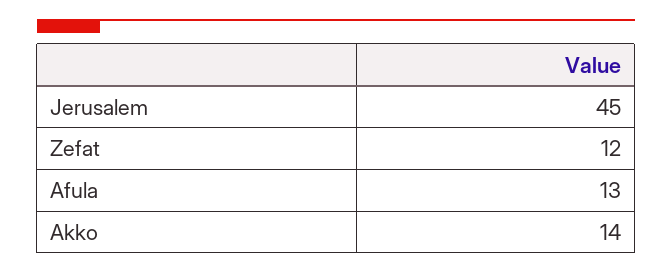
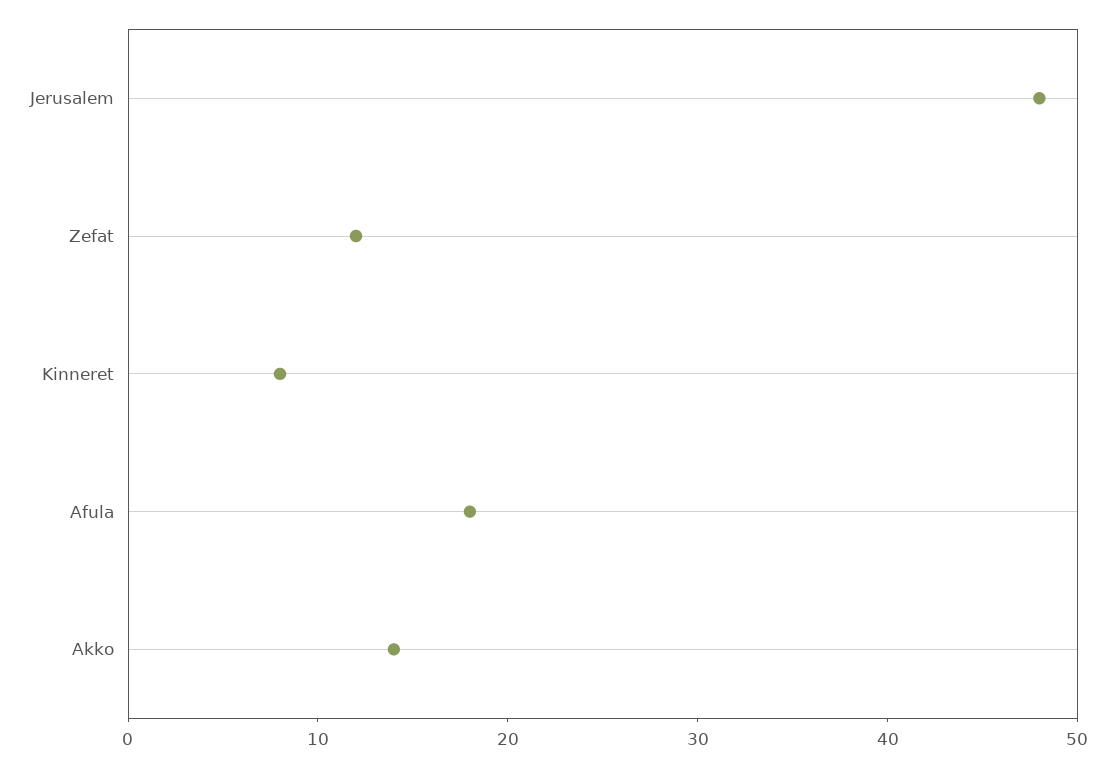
Jerusalem: 45 -> 48
Afula: 13 -> 18
Kinneret: none -> 8

